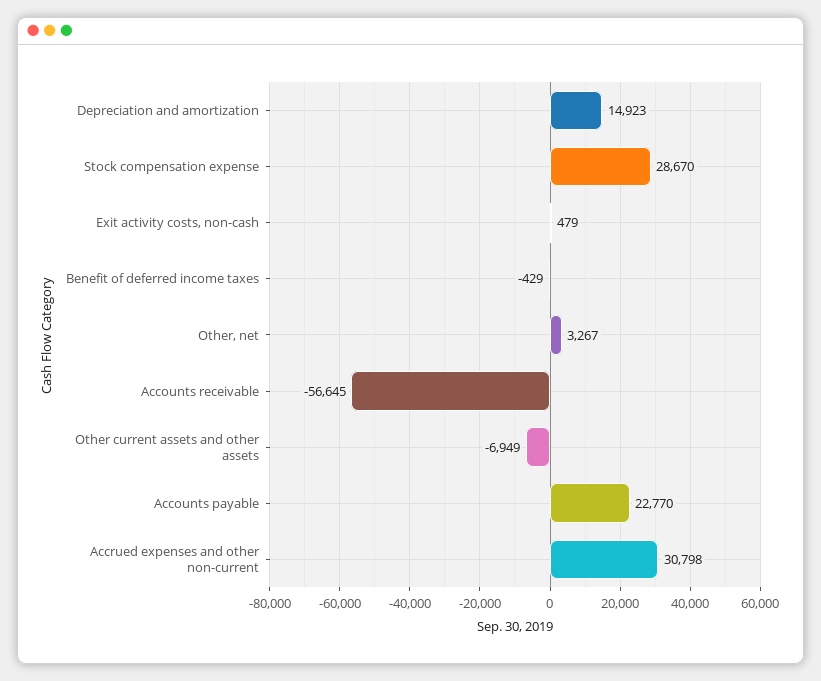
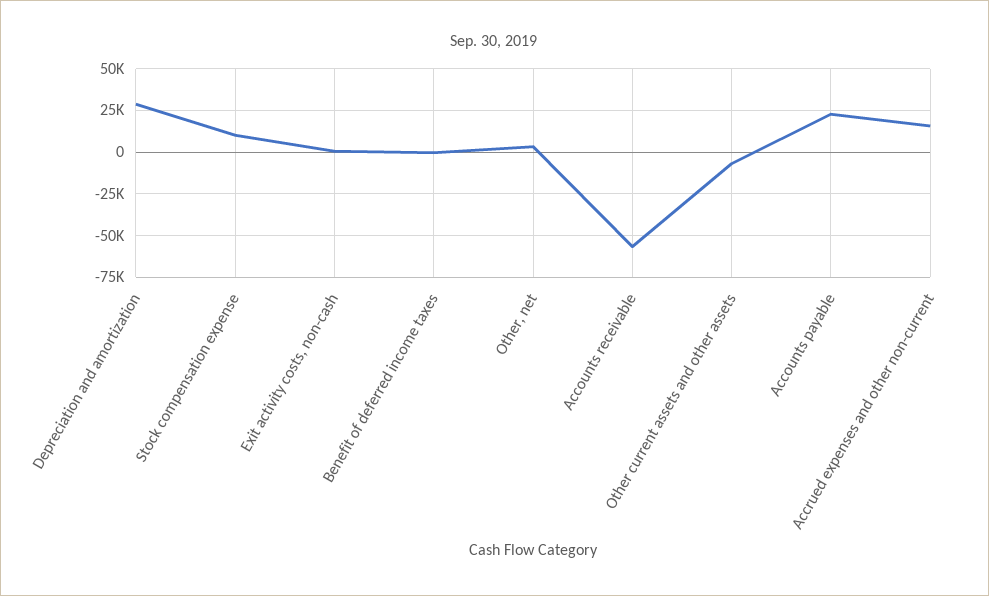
Depreciation and amortization: 14923 -> 30000
Stock compensation expense: 28670 -> 10000
Accrued expenses and other non-current: 30798 -> 15000

